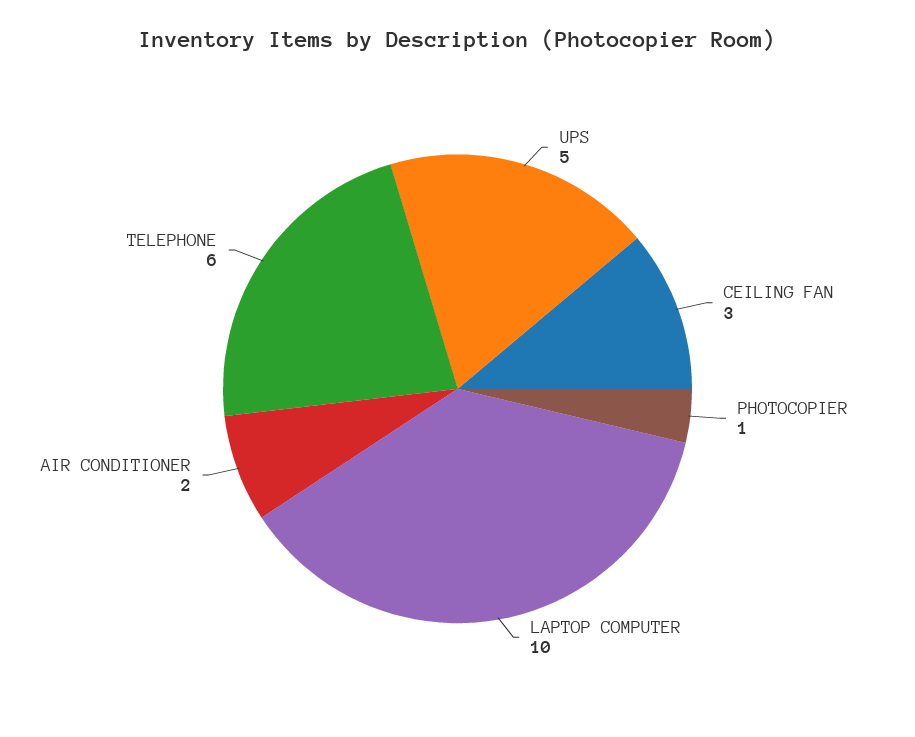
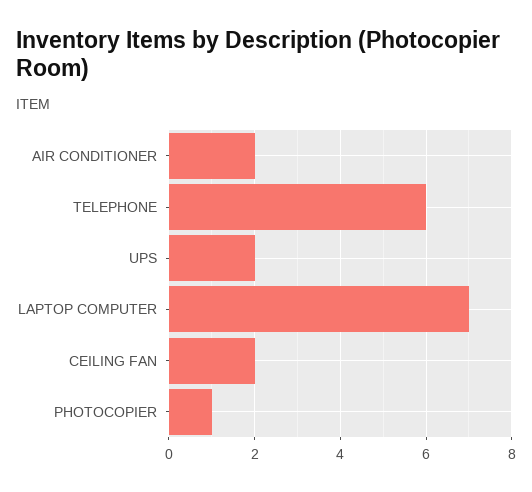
UPS: 5 -> 2
CEILING FAN: 3 -> 2
LAPTOP COMPUTER: 10 -> 7

